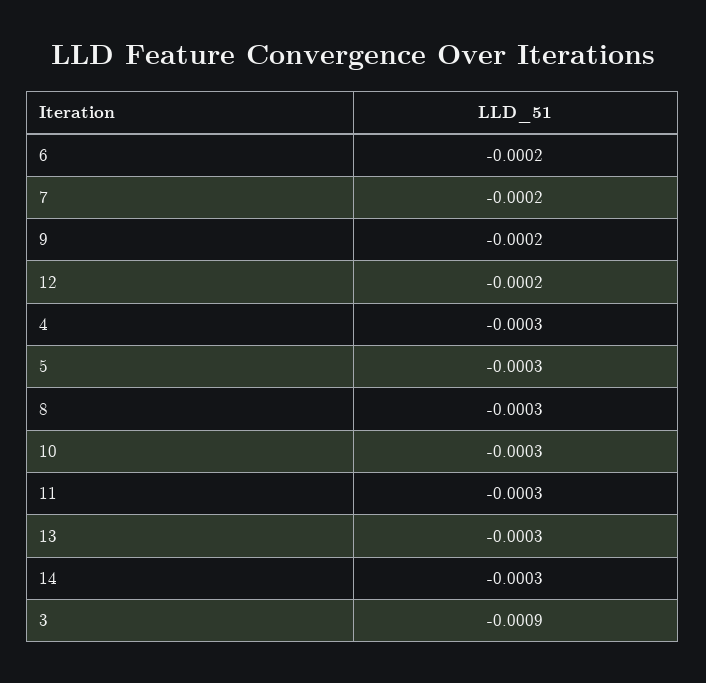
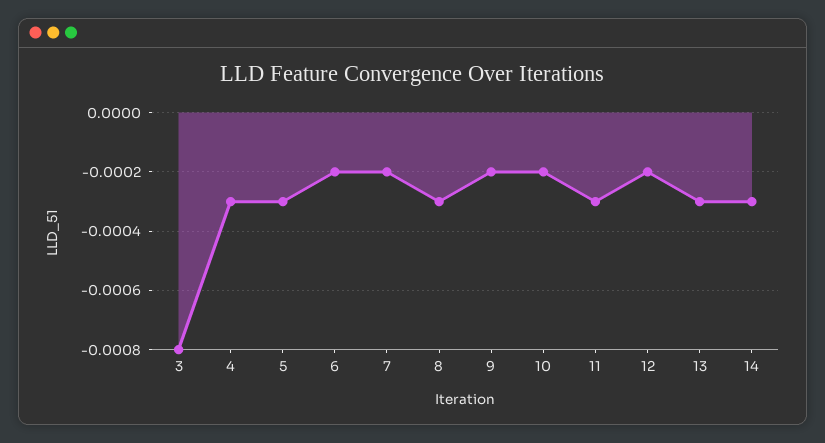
10: -0.0003 -> -0.0002
3: -0.0009 -> -0.0008

